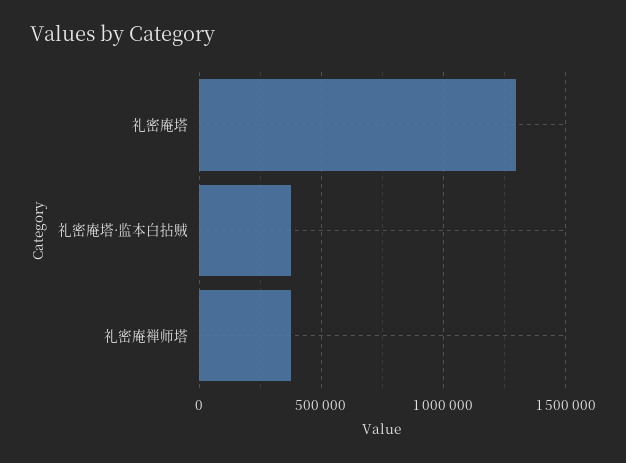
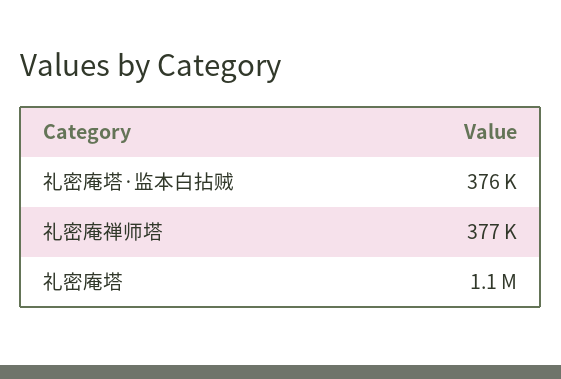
礼密庵塔: 1300000 -> 1100000

